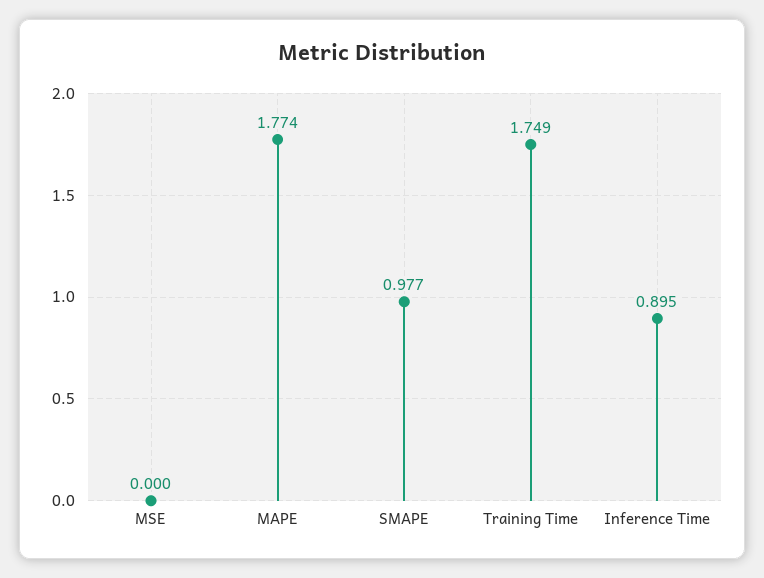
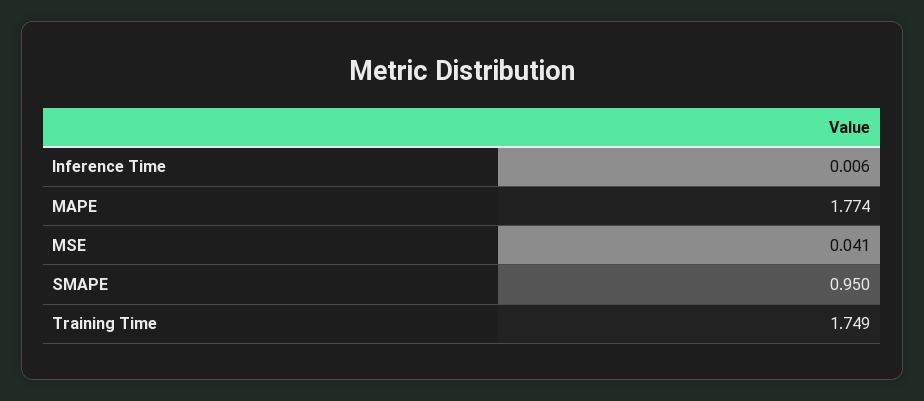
MSE: 0 -> 0.041
SMAPE: 0.977 -> 0.95
Inference Time: 0.895 -> 0.006

